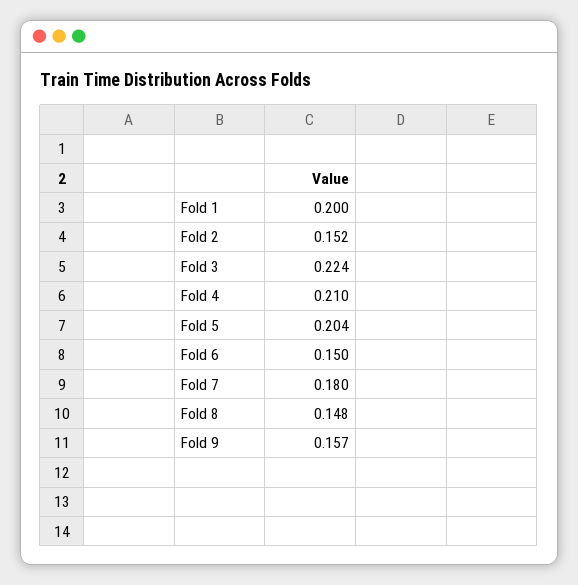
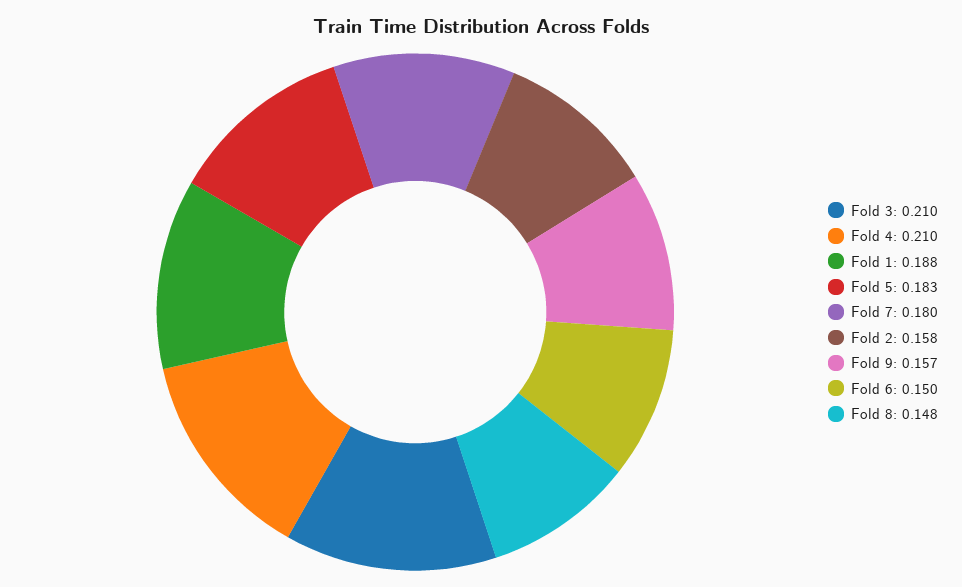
Fold 1: 0.2 -> 0.188
Fold 2: 0.152 -> 0.158
Fold 3: 0.224 -> 0.21
Fold 5: 0.204 -> 0.183

